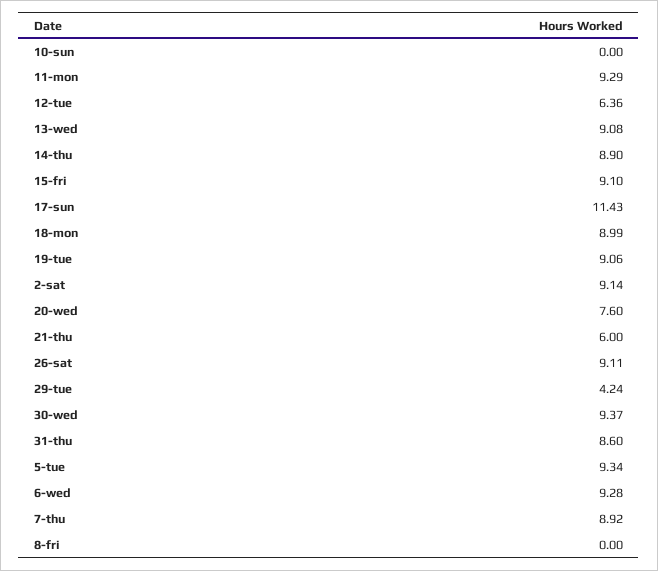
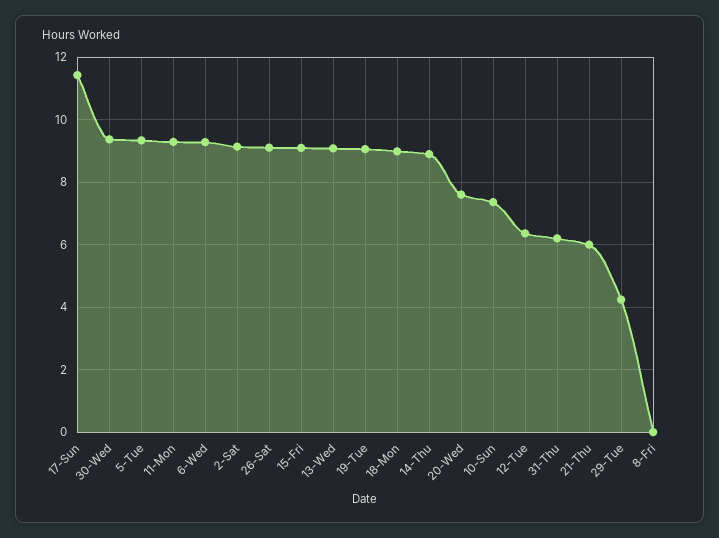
10-sun: 0 -> 7.4
31-thu: 8.6 -> 6.2
7-thu: 8.92 -> none

